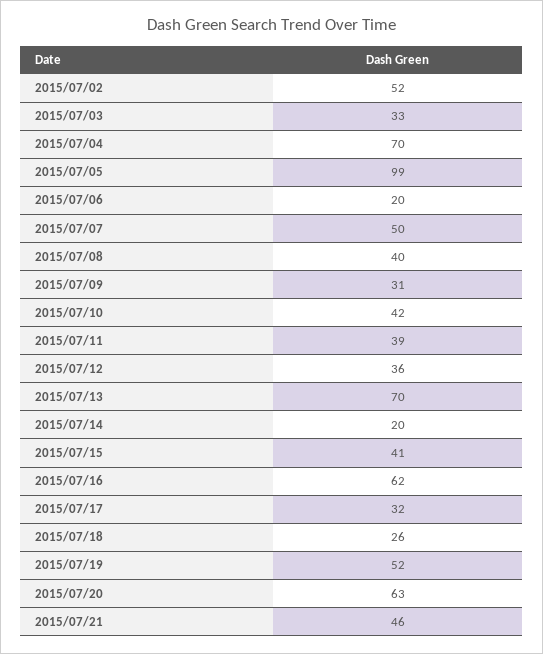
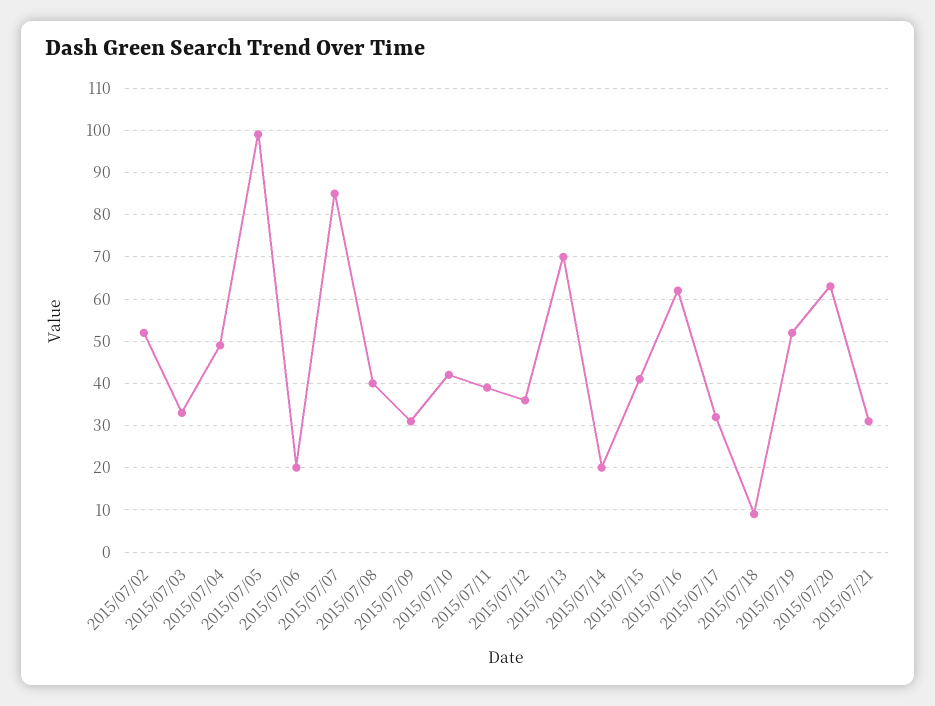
2015/07/04: 70 -> 50
2015/07/07: 50 -> 85
2015/07/18: 26 -> 10
2015/07/21: 46 -> 30

